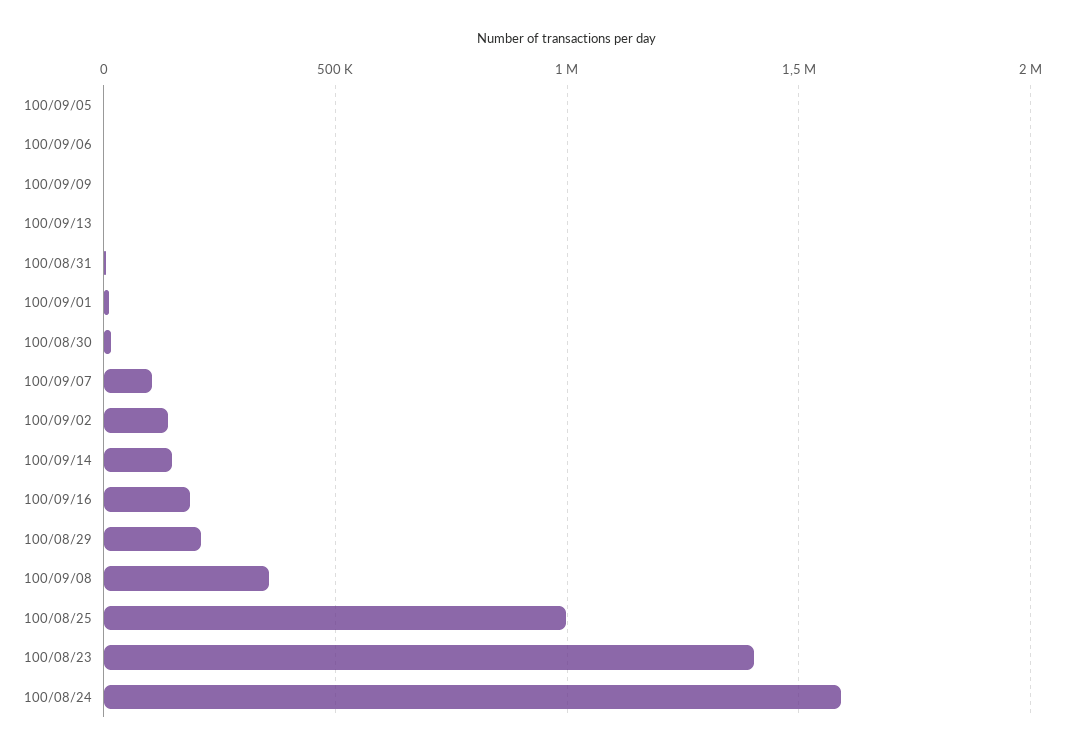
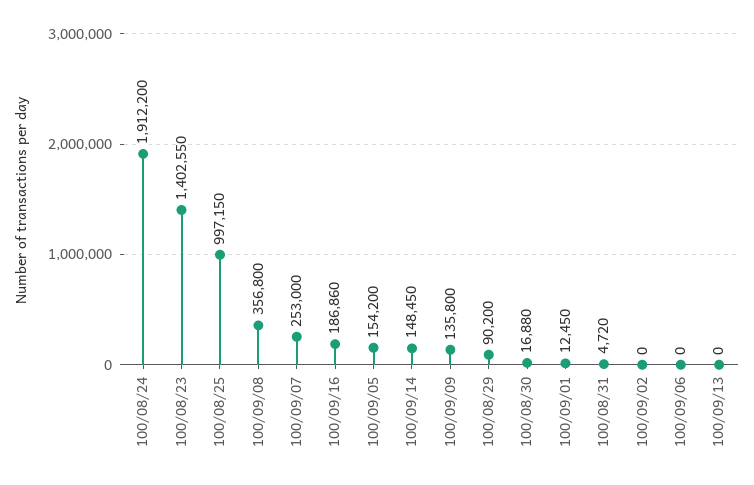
100/09/05: 0 -> 154200
100/09/09: 0 -> 135800
100/09/07: 100000 -> 253000
100/09/02: 150000 -> 0
100/08/29: 200000 -> 90200
100/08/24: 1600000 -> 1912200

